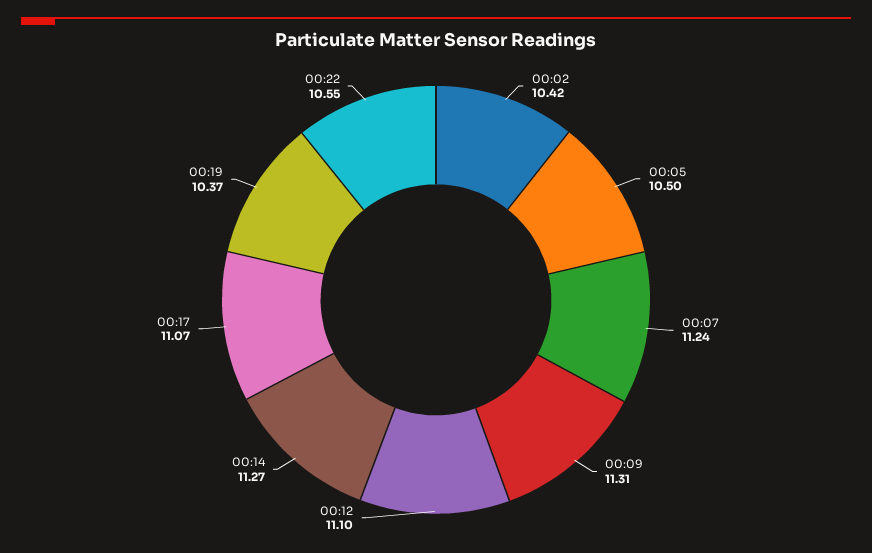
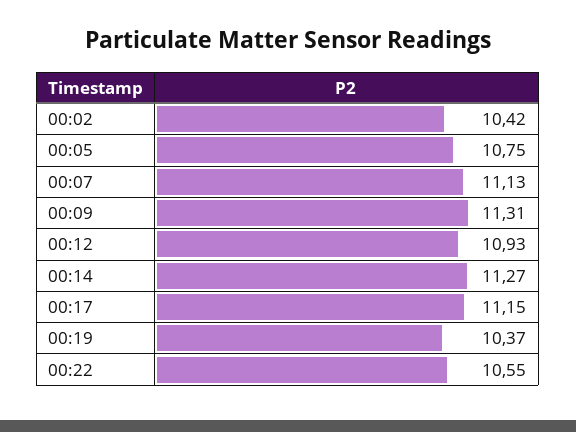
00:05: 10.5 -> 10.75
00:07: 11.24 -> 11.13
00:12: 11.1 -> 10.93
00:17: 11.07 -> 11.15

